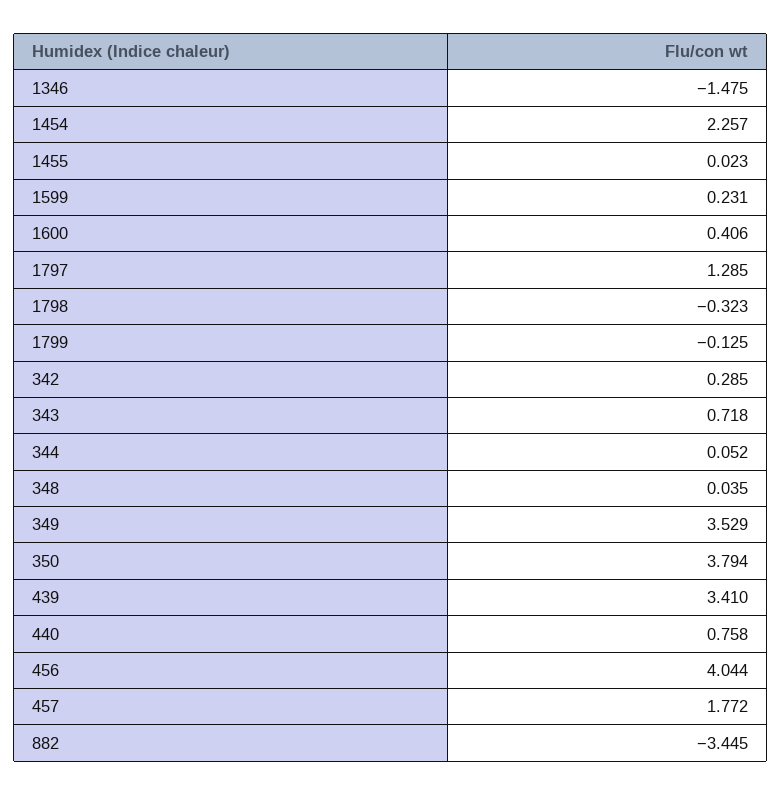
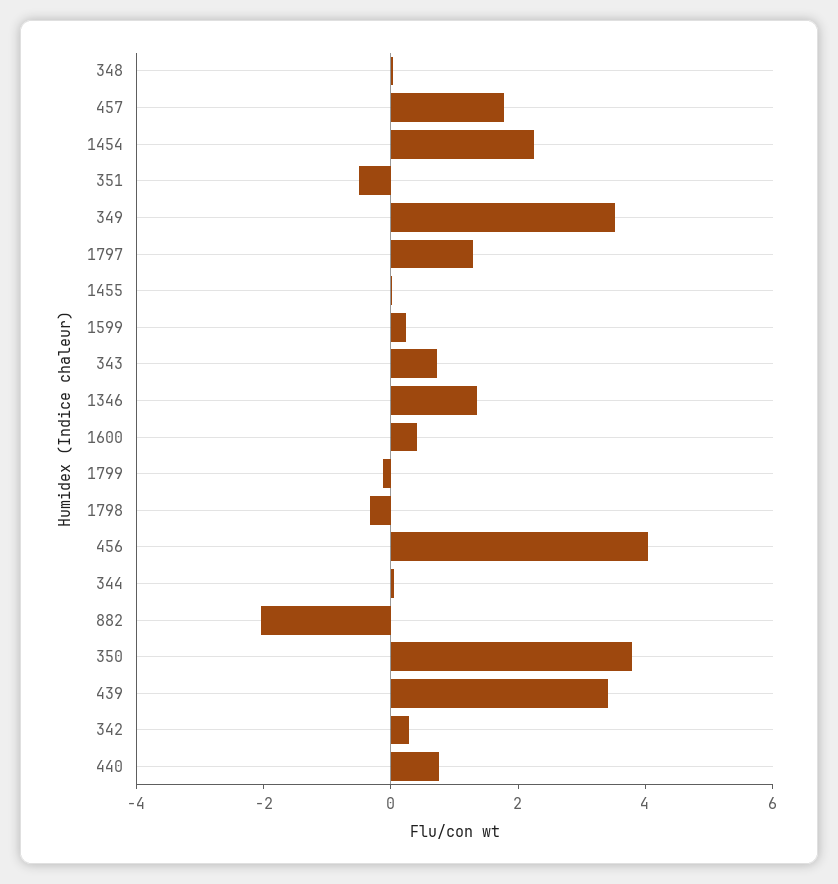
1346: -1.475 -> 1.5
882: -3.445 -> -2
351: none -> -0.5

